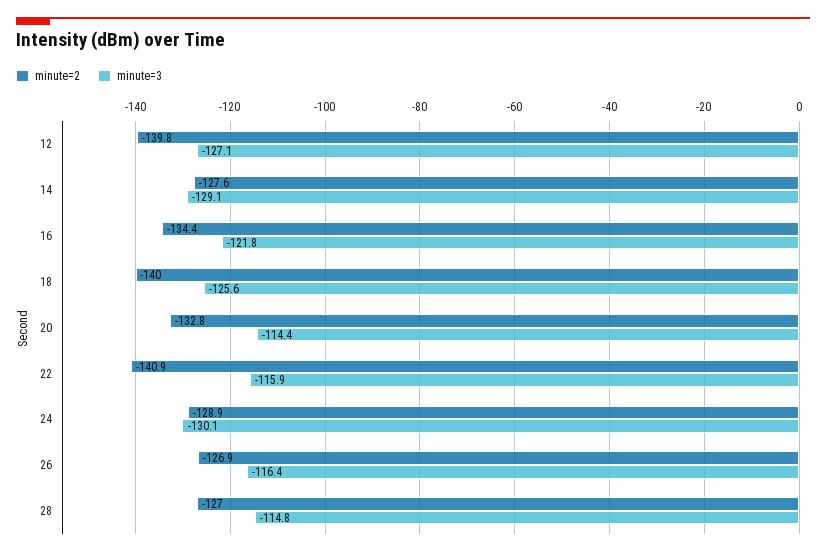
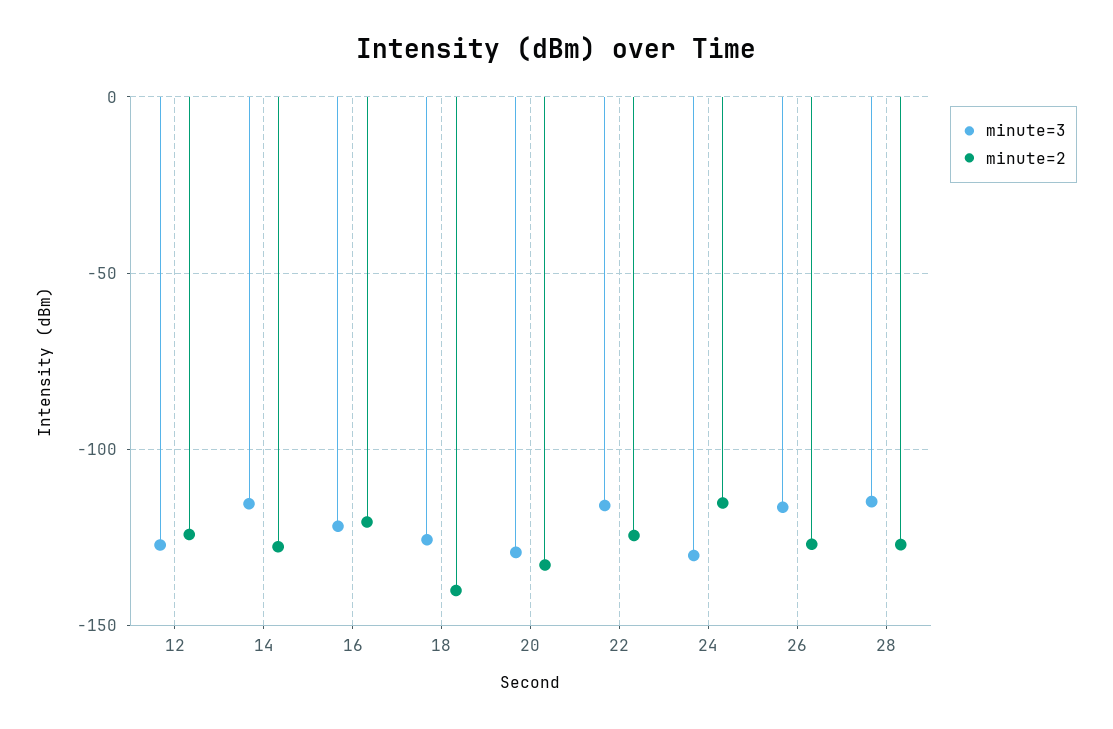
minute=2, 12: -139.8 -> -125
minute=3, 14: -129.1 -> -115
minute=2, 16: -134.4 -> -120
minute=3, 20: -114.4 -> -130
minute=2, 22: -140.9 -> -125
minute=2, 24: -128.9 -> -115

